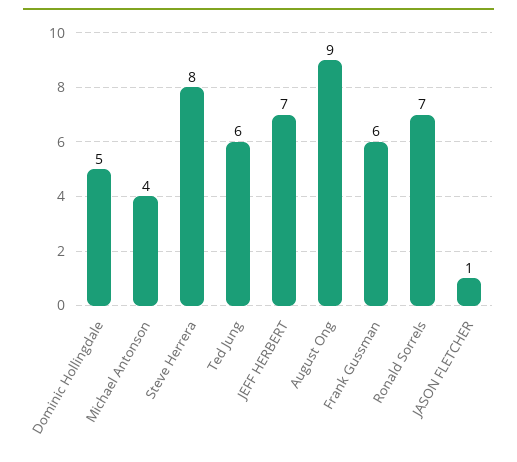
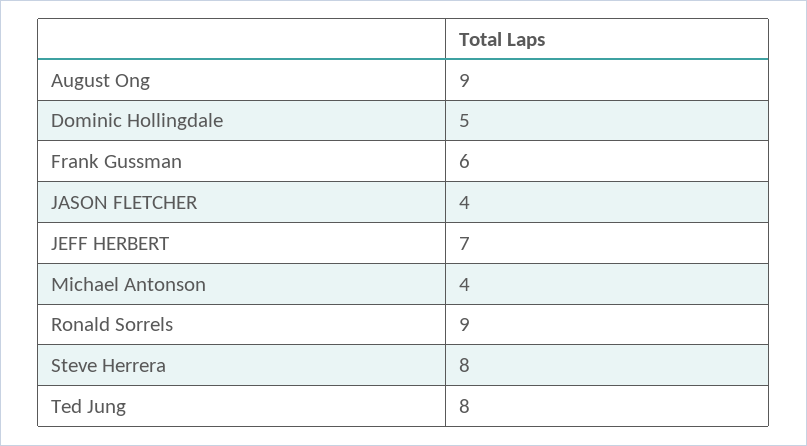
Ted Jung: 6 -> 8
Ronald Sorrels: 7 -> 9
JASON FLETCHER: 1 -> 4

